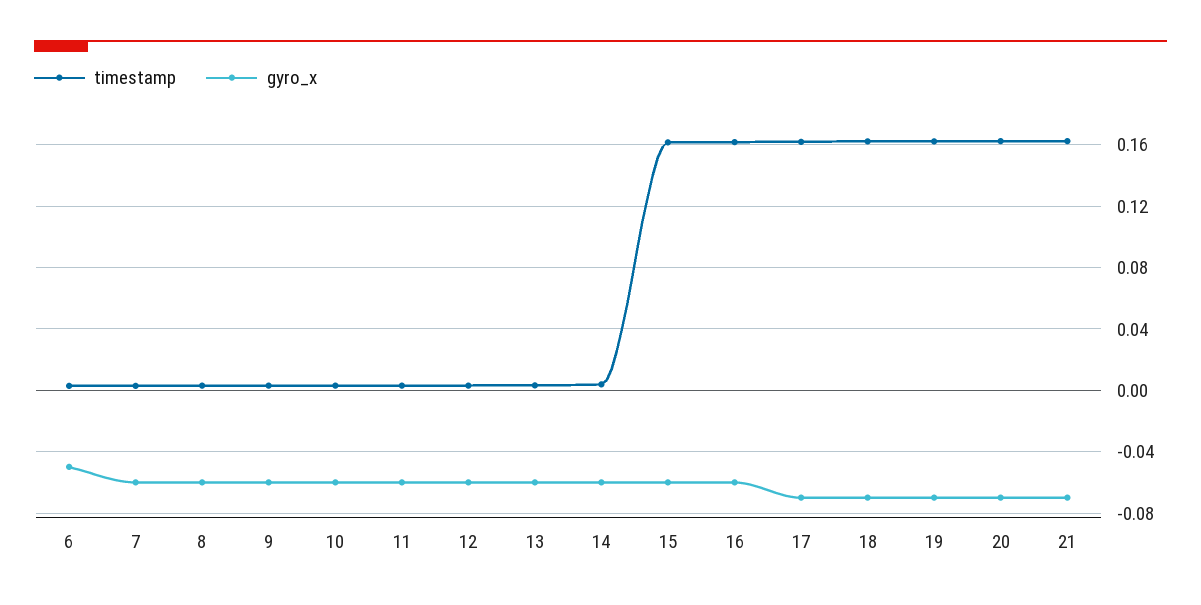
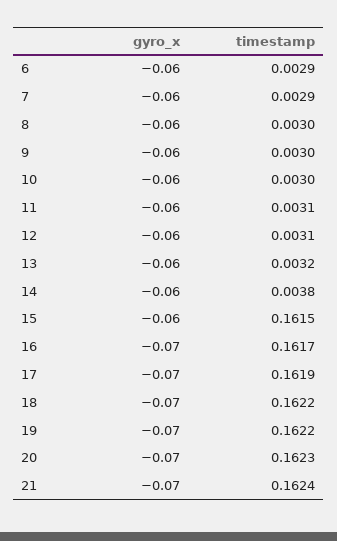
gyro_x, 6: -0.05 -> -0.06
gyro_x, 16: -0.06 -> -0.07

